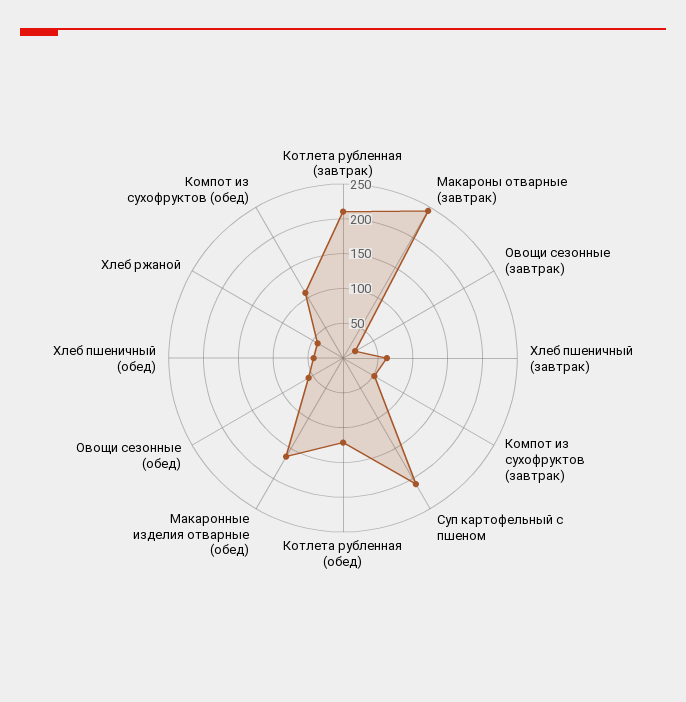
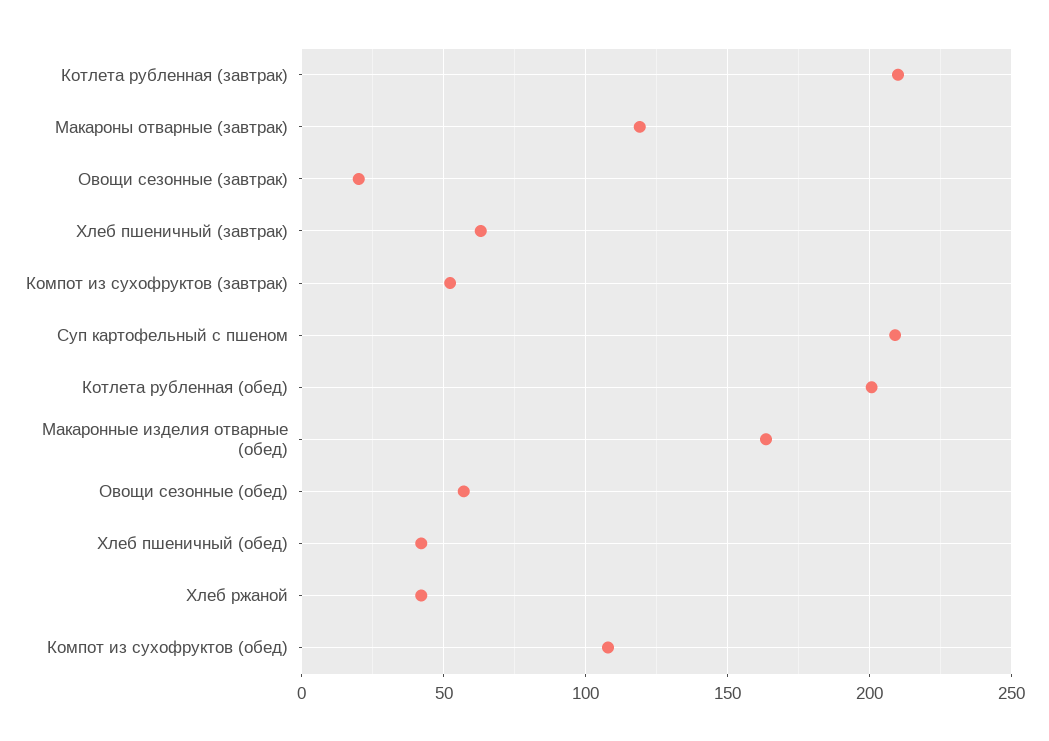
Макароны отварные (завтрак): 250 -> 120
Котлета рубленная (обед): 125 -> 200

